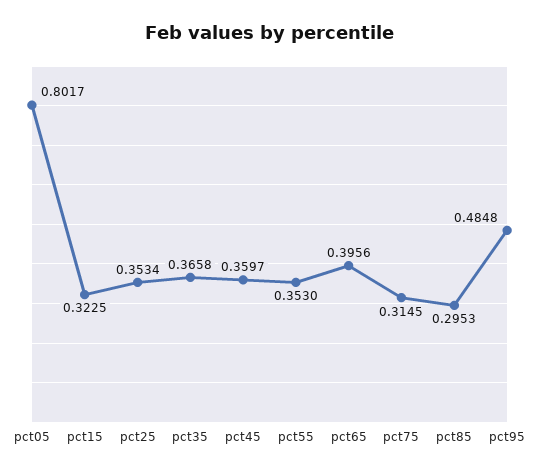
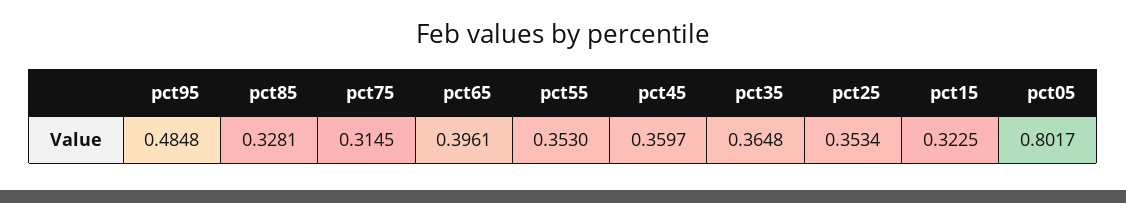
pct35: 0.3658 -> 0.3648
pct65: 0.3956 -> 0.3961
pct85: 0.2953 -> 0.3281

